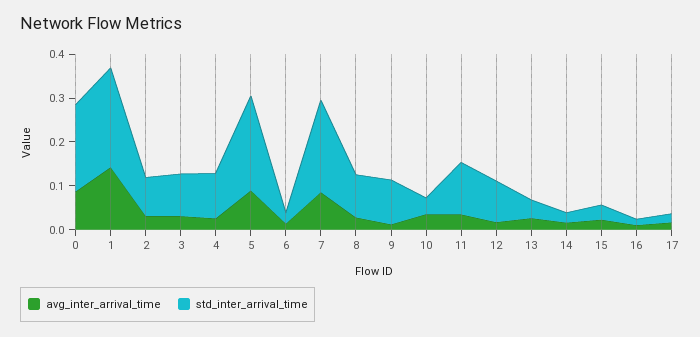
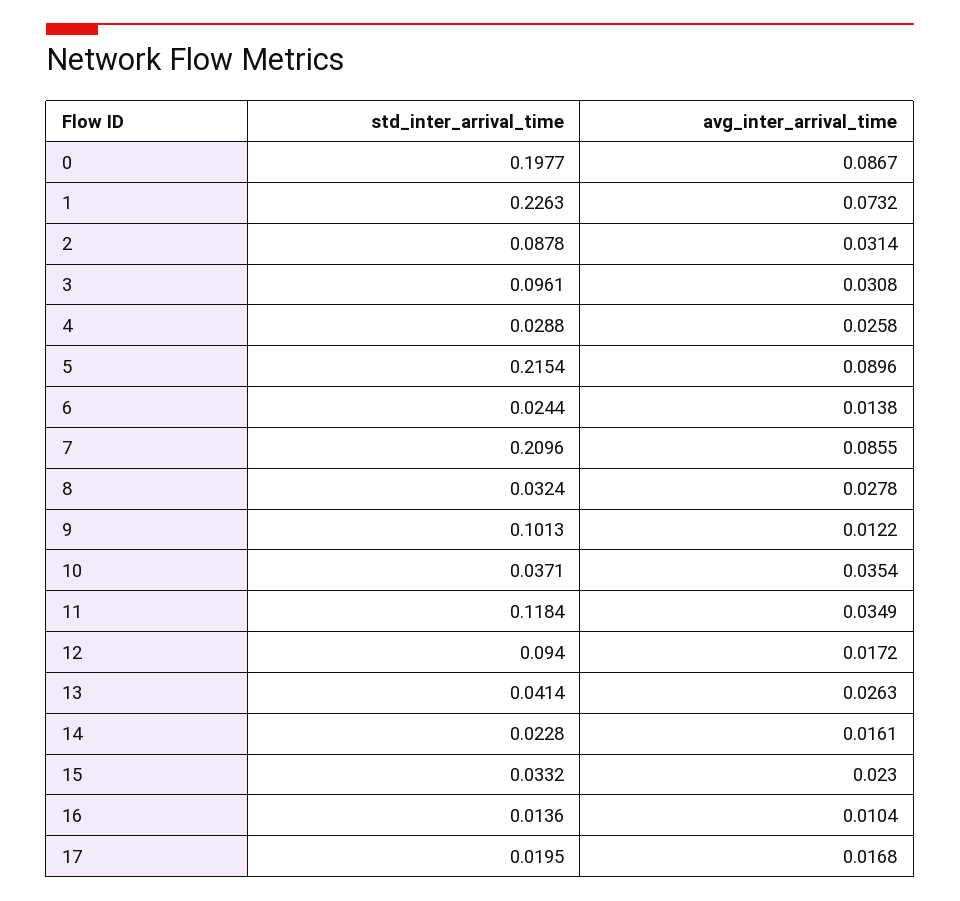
avg_inter_arrival_time, 1: 0.14 -> 0.0732
std_inter_arrival_time, 4: 0.1 -> 0.0288
std_inter_arrival_time, 8: 0.1 -> 0.0324

